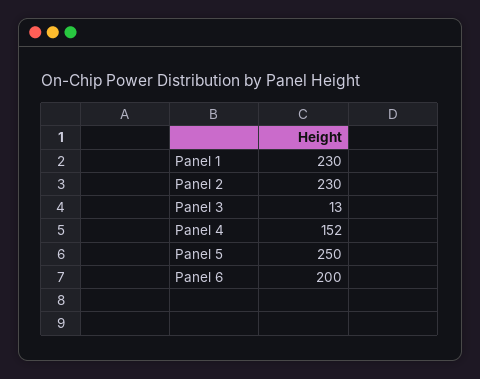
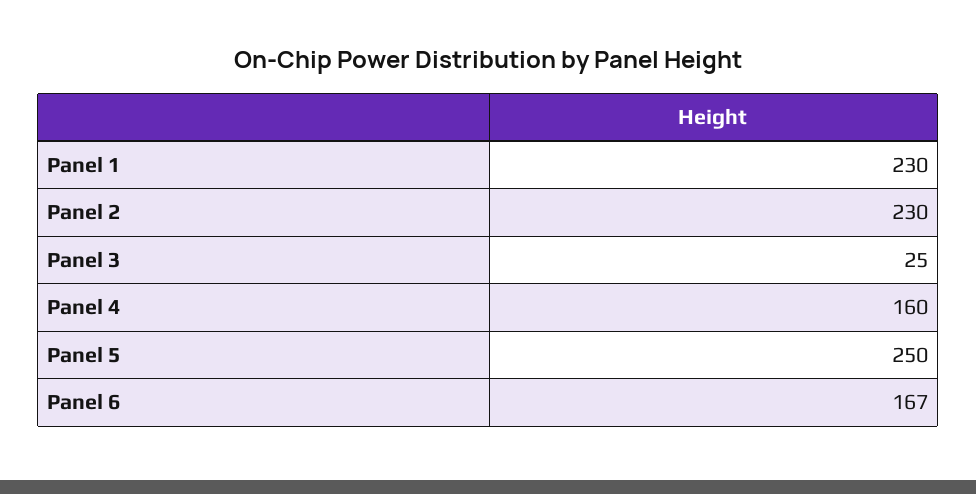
Panel 3: 13 -> 25
Panel 4: 152 -> 160
Panel 6: 200 -> 167

